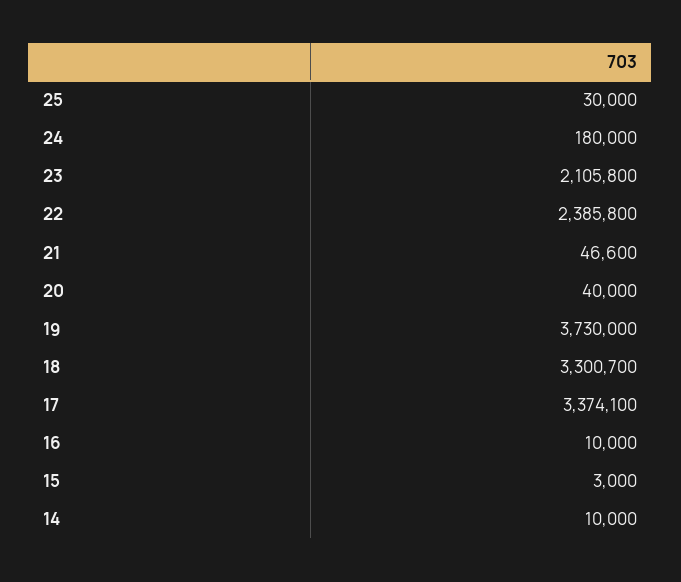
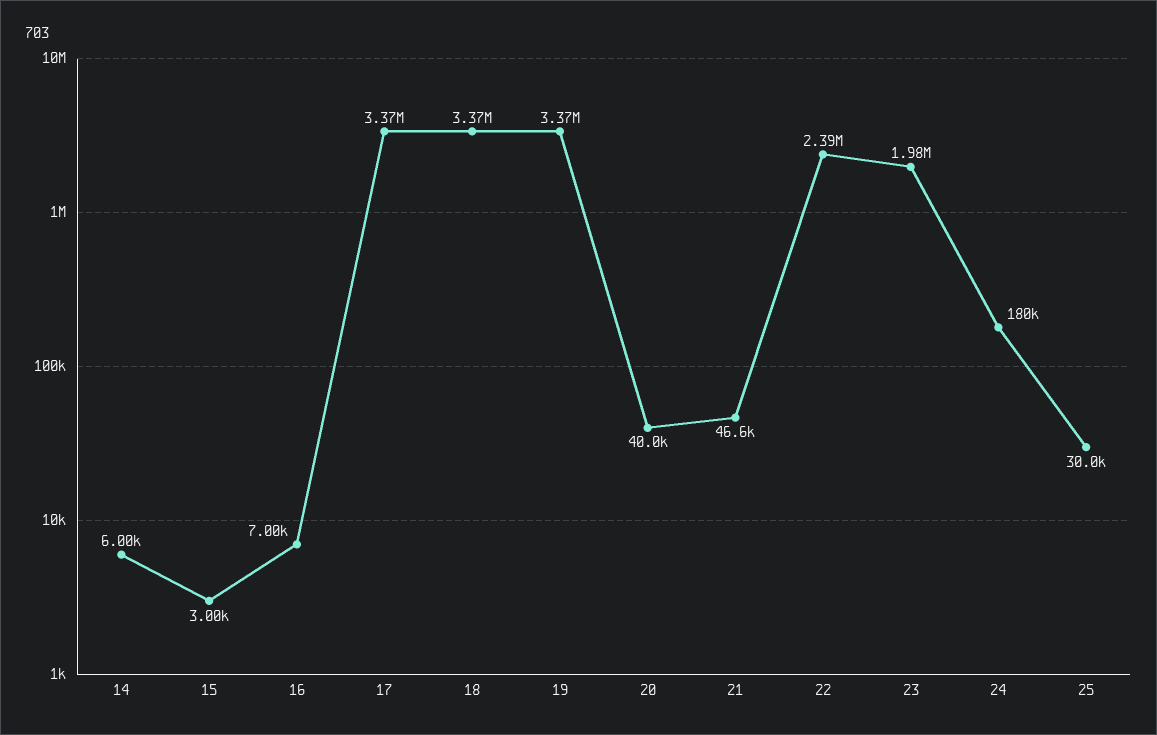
23: 2105800 -> 1980000
19: 3730000 -> 3370000
18: 3300700 -> 3370000
16: 10000 -> 7000
14: 10000 -> 6000

